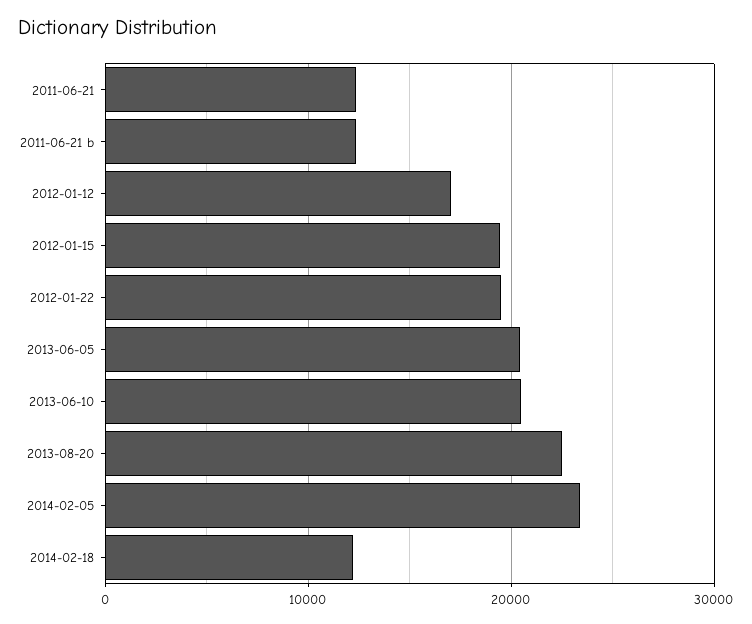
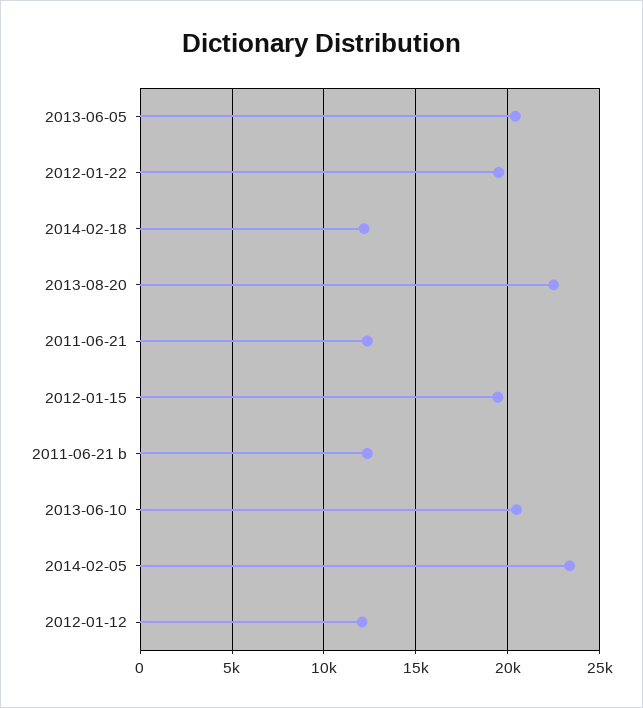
2012-01-12: 17000 -> 12000

